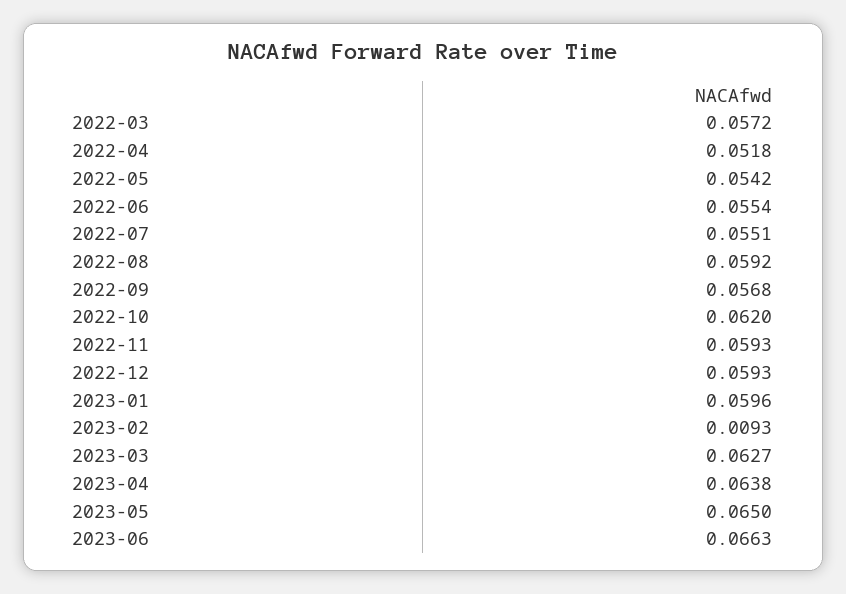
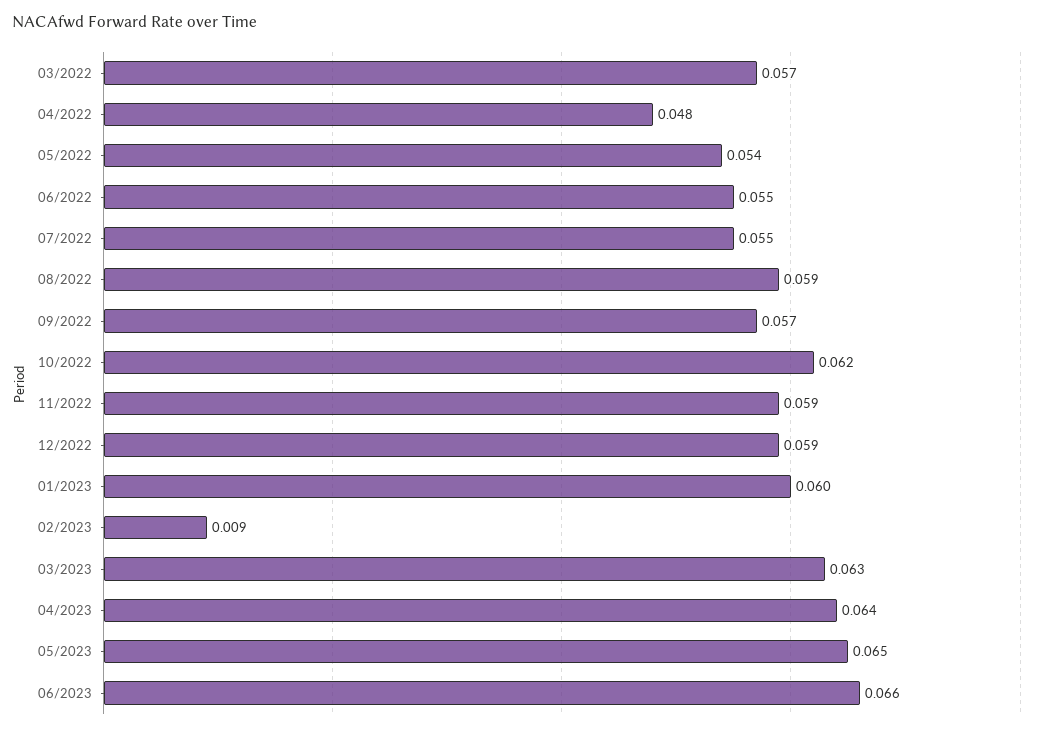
2022-04: 0.0518 -> 0.048

